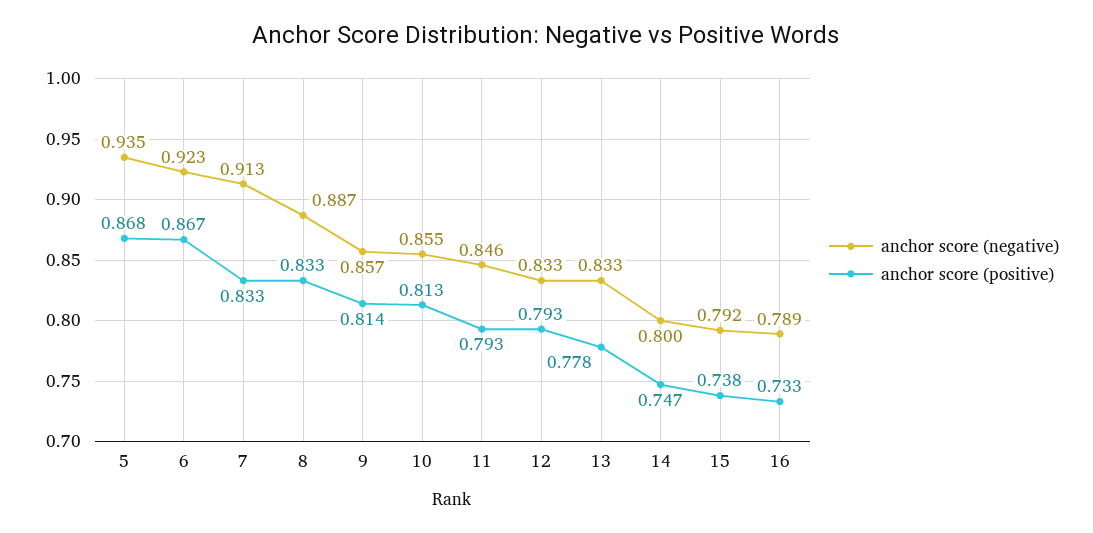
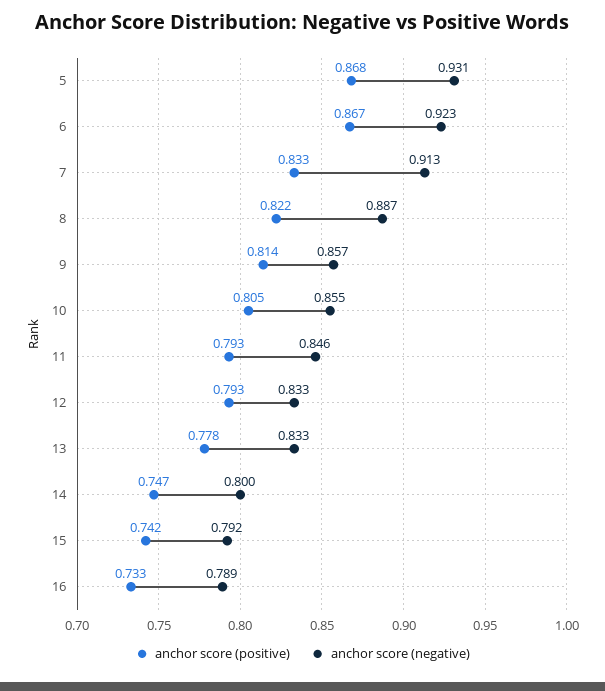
anchor score (negative), 5: 0.935 -> 0.931
anchor score (positive), 8: 0.833 -> 0.822
anchor score (positive), 10: 0.813 -> 0.805
anchor score (positive), 15: 0.738 -> 0.742

